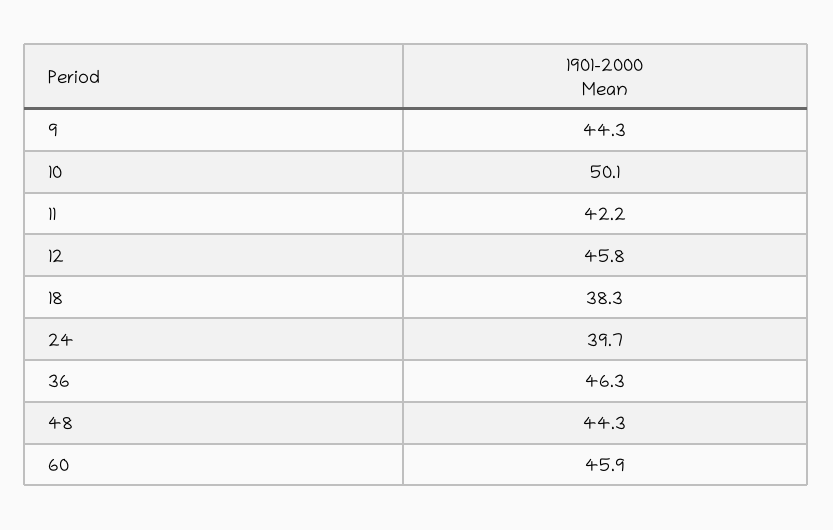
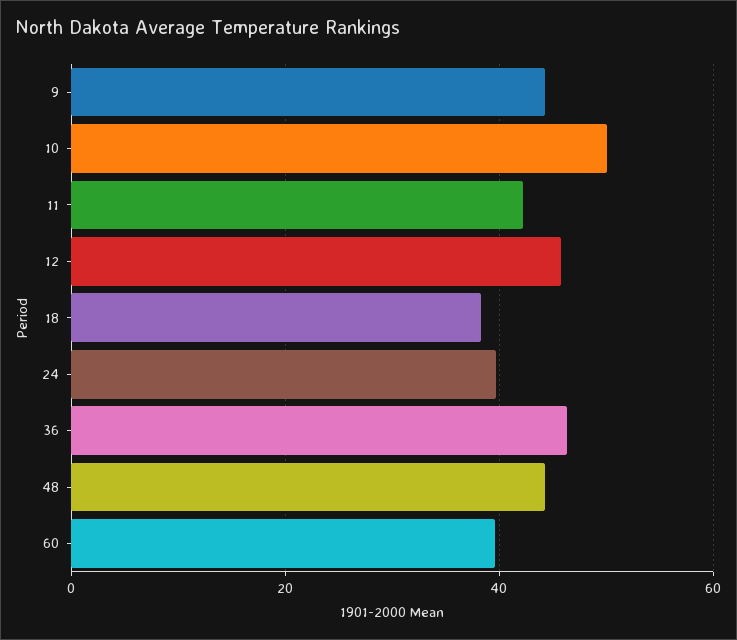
60: 45.9 -> 40

